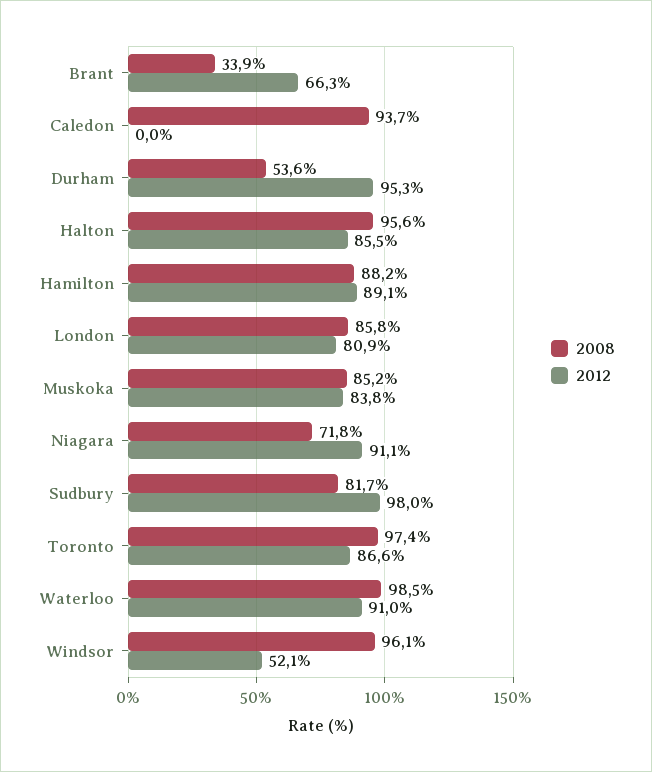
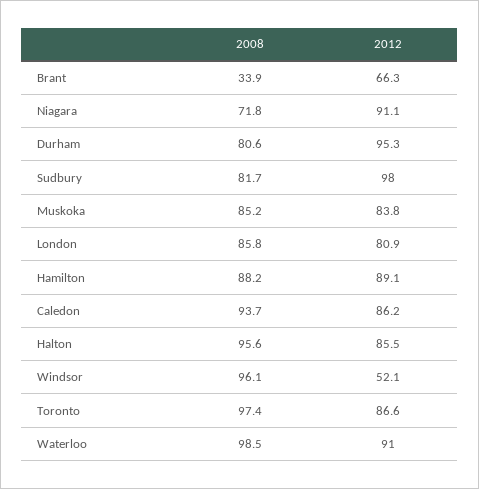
2012, Caledon: 0 -> 86.2
2008, Durham: 53.6 -> 80.6

